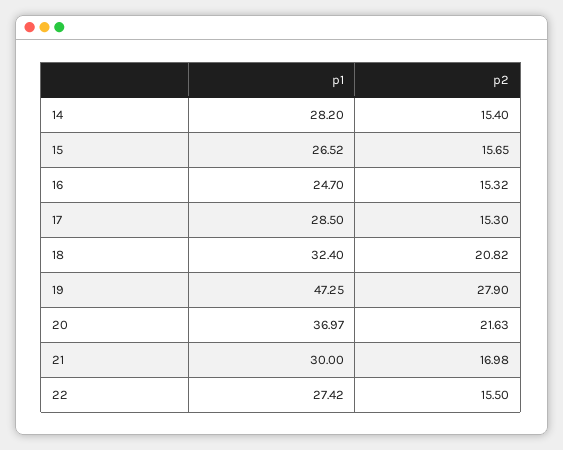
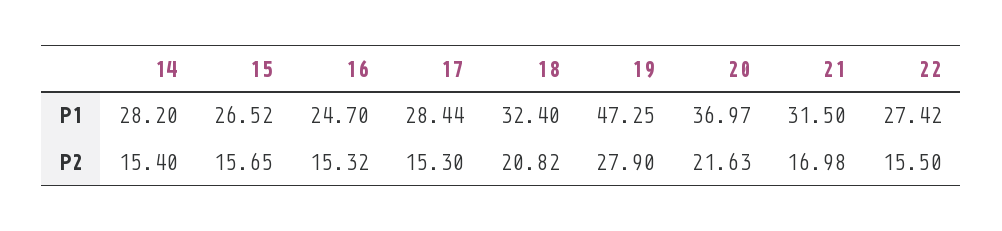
p1, 17: 28.5 -> 28.44
p1, 21: 30 -> 31.5

